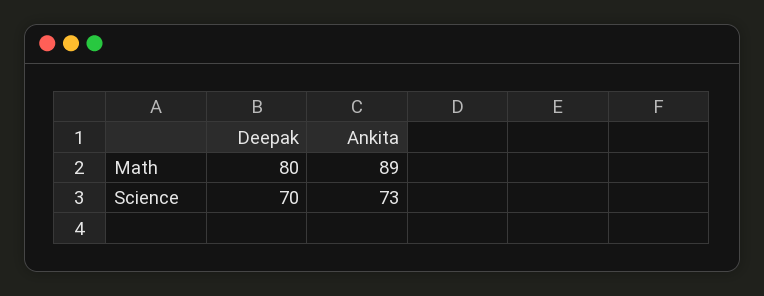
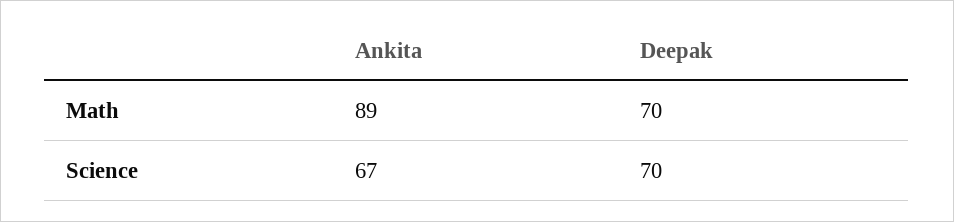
Deepak, Math: 80 -> 70
Ankita, Science: 73 -> 67

